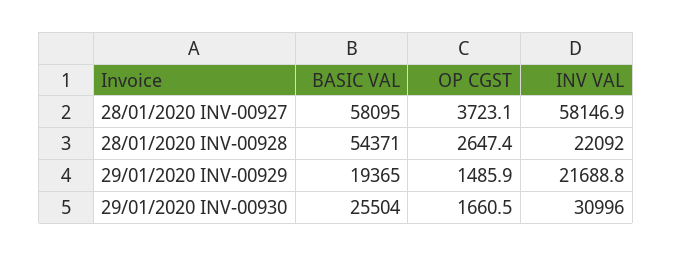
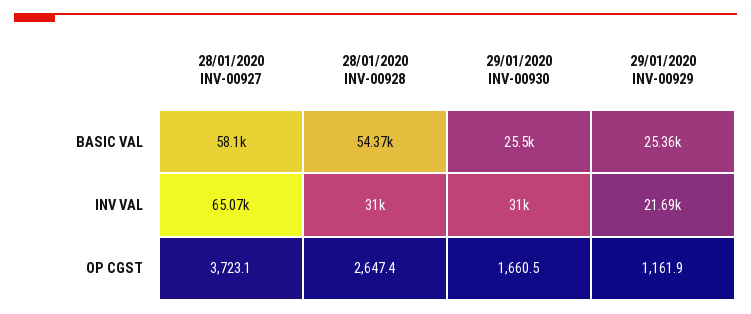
INV VAL, 28/01/2020 INV-00927: 58146.9 -> 65070
INV VAL, 28/01/2020 INV-00928: 22092 -> 31000
BASIC VAL, 29/01/2020 INV-00929: 19365 -> 25360
OP CGST, 29/01/2020 INV-00929: 1485.9 -> 1161.9

